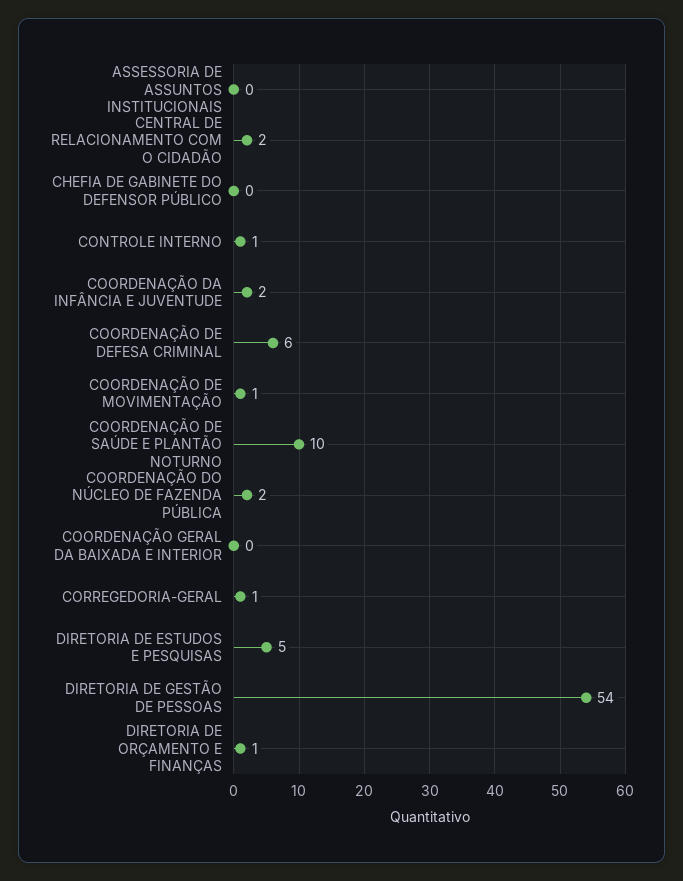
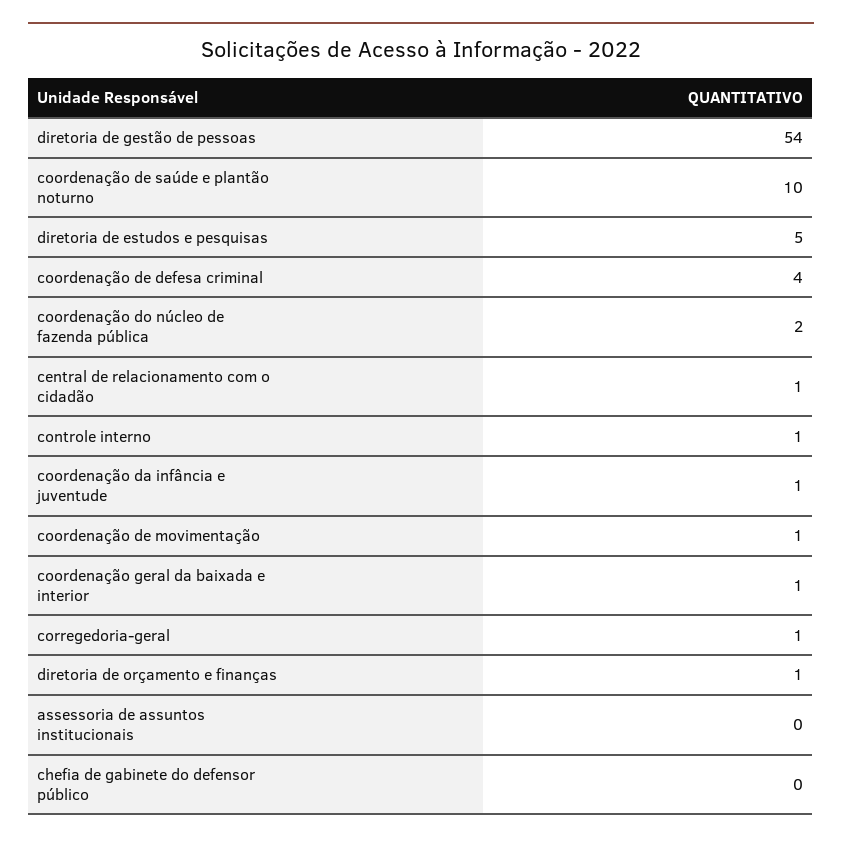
CENTRAL DE RELACIONAMENTO COM O CIDADÃO: 2 -> 1
COORDENAÇÃO DA INFÂNCIA E JUVENTUDE: 2 -> 1
COORDENAÇÃO DE DEFESA CRIMINAL: 6 -> 4
COORDENAÇÃO GERAL DA BAIXADA E INTERIOR: 0 -> 1

